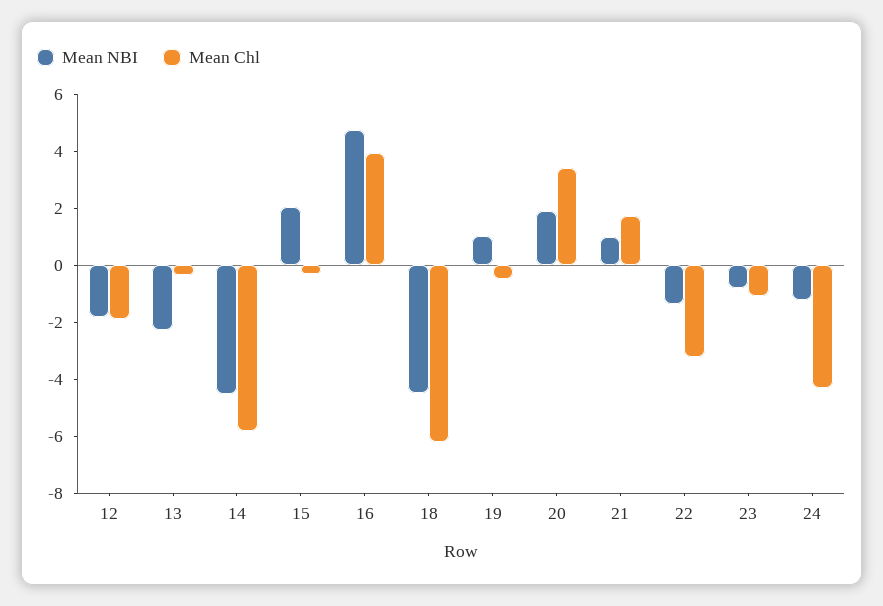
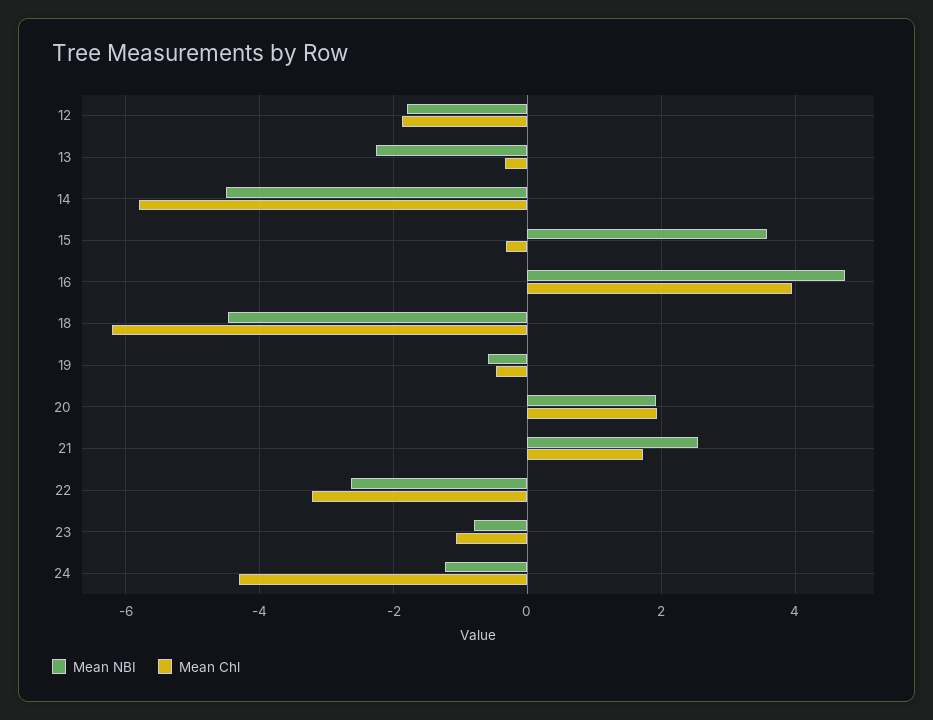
Mean NBI, 15: 2 -> 3.6
Mean NBI, 19: 1 -> -0.6
Mean Chl, 20: 3.5 -> 2
Mean NBI, 21: 1 -> 2.6
Mean NBI, 22: -1.5 -> -2.6

